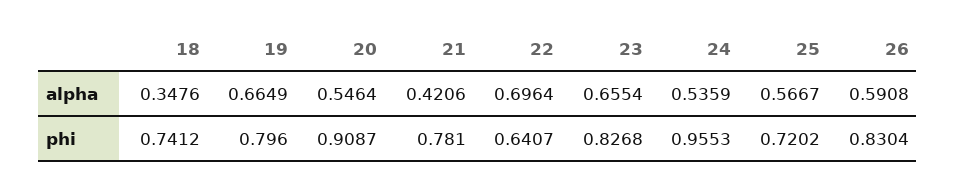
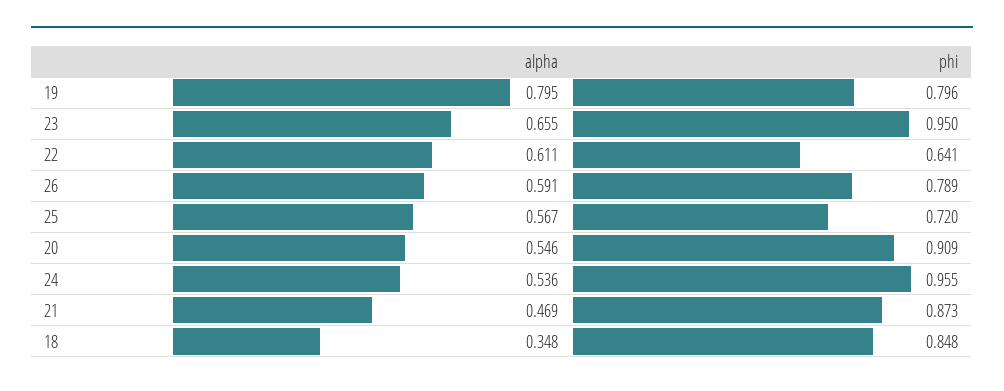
19, alpha: 0.6649 -> 0.795
21, alpha: 0.4206 -> 0.469
22, alpha: 0.6964 -> 0.611
18, phi: 0.7412 -> 0.848
21, phi: 0.781 -> 0.873
23, phi: 0.8268 -> 0.95
26, phi: 0.8304 -> 0.789

